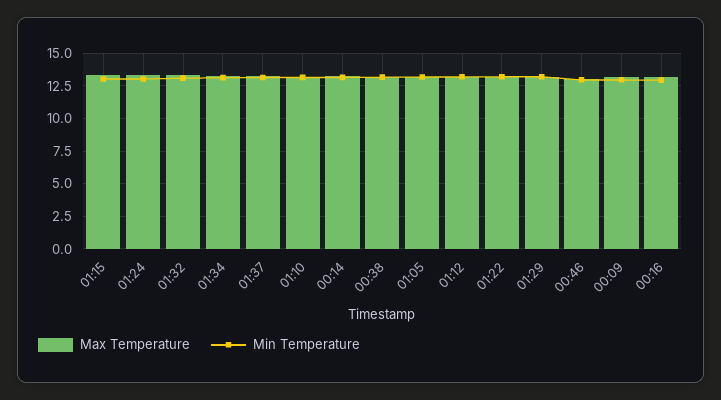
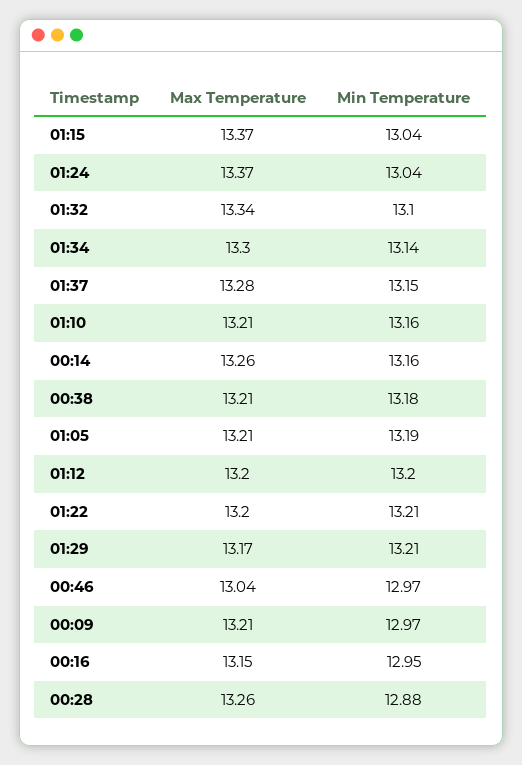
Max Temperature, 00:28: none -> 13.26
Min Temperature, 00:28: none -> 12.88

